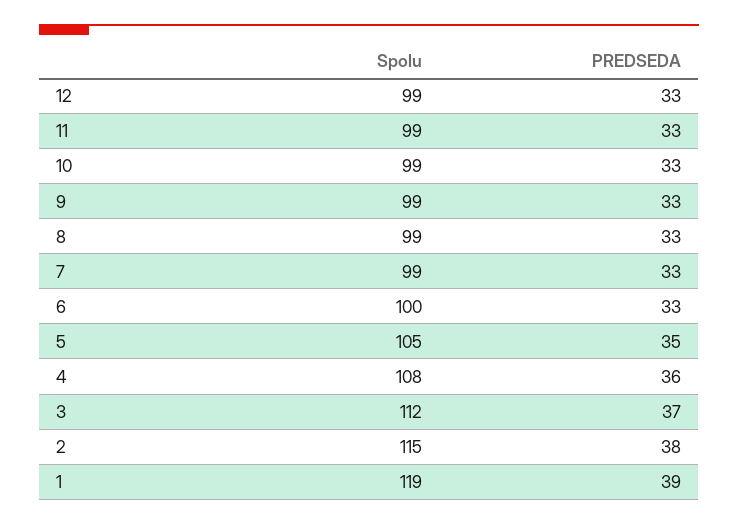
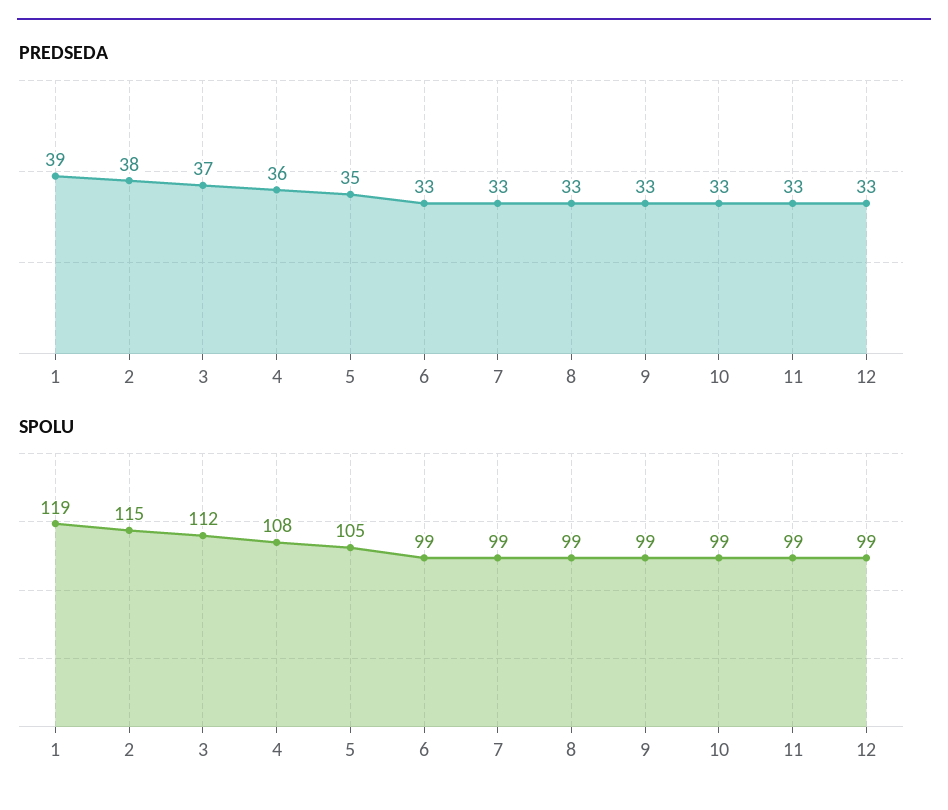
Spolu, 6: 100 -> 99

